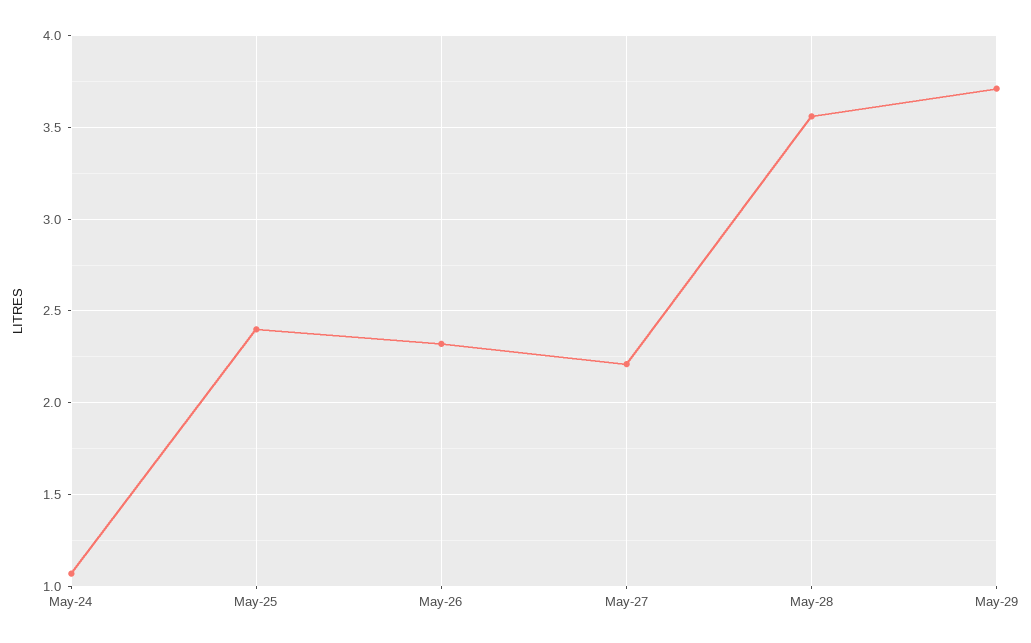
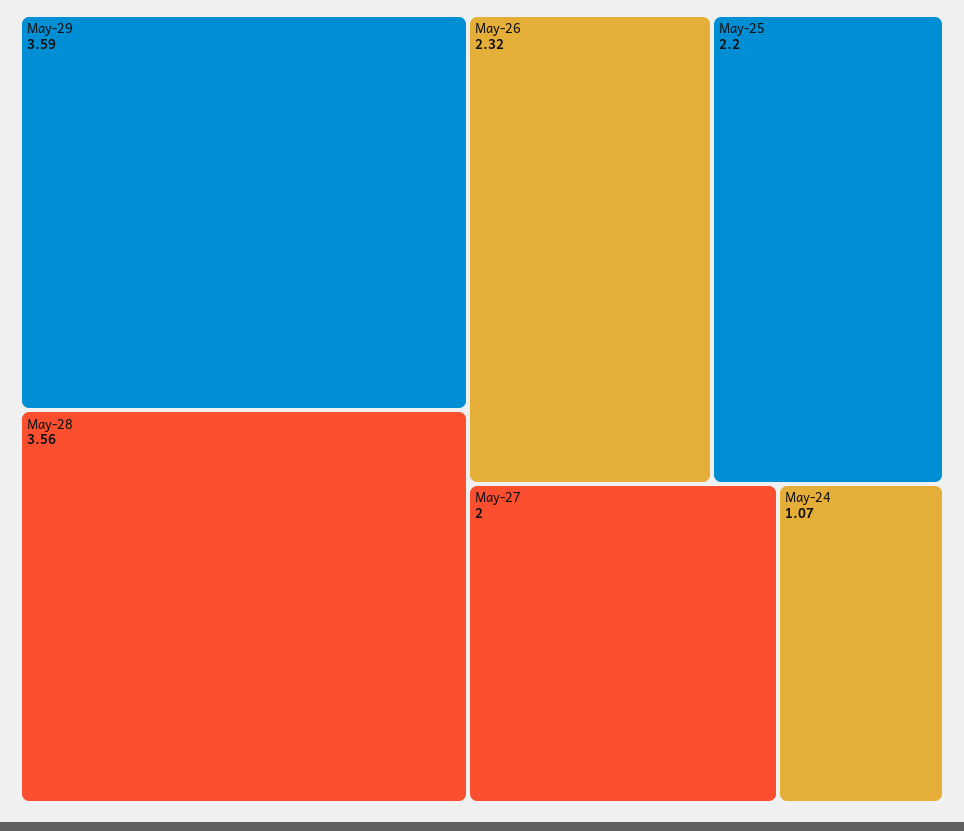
May-25: 2.4 -> 2.2
May-27: 2.2 -> 2
May-29: 3.7 -> 3.59

